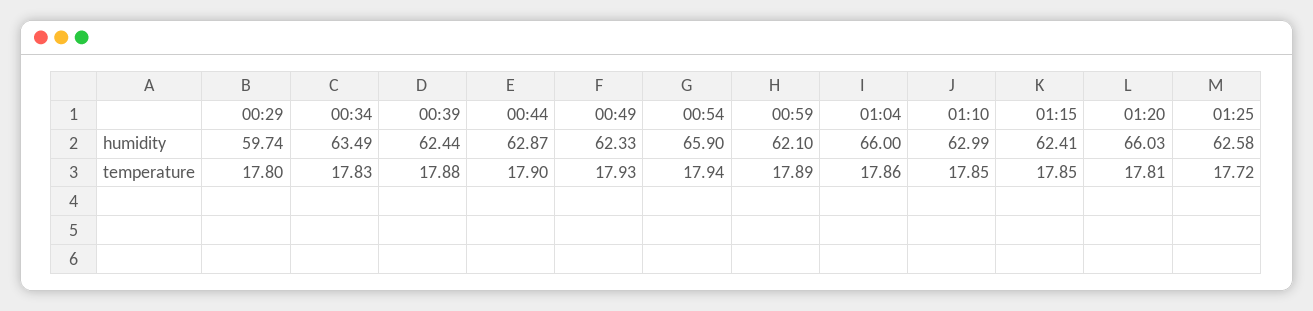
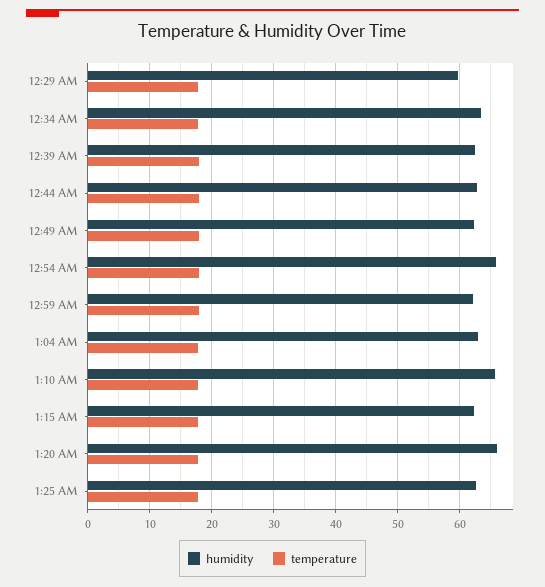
humidity, 01:04: 66 -> 63
humidity, 01:10: 62.99 -> 66

